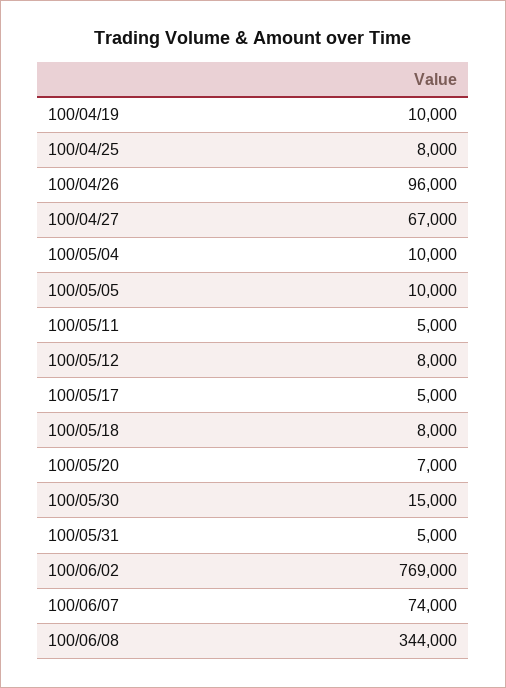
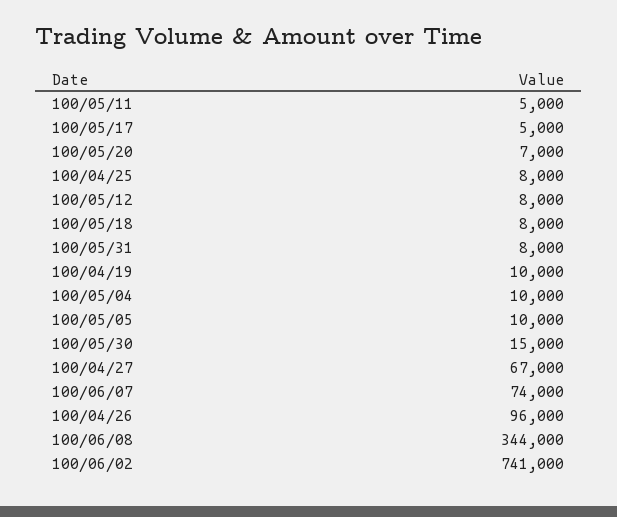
100/05/31: 5000 -> 8000
100/06/02: 769000 -> 741000

